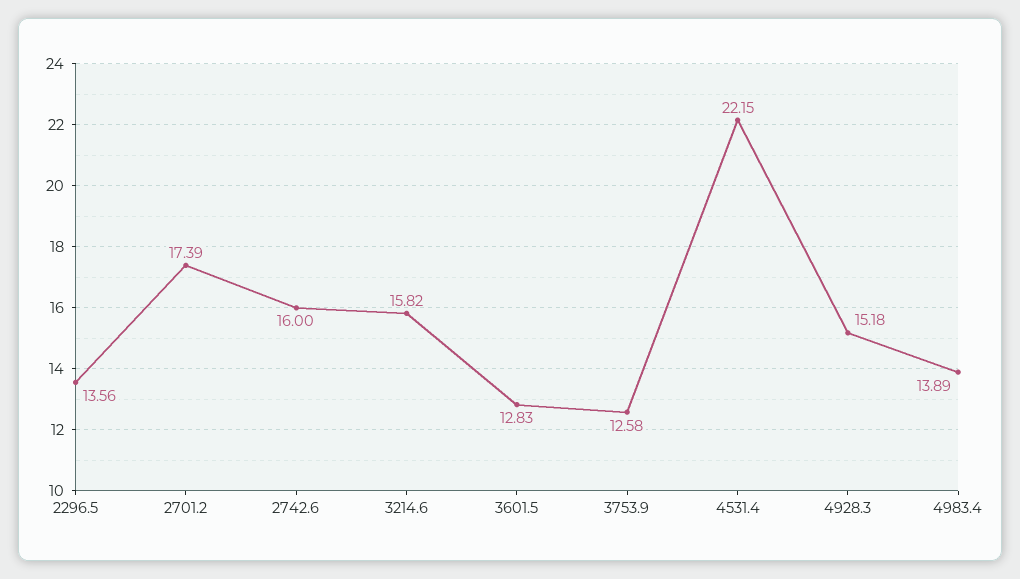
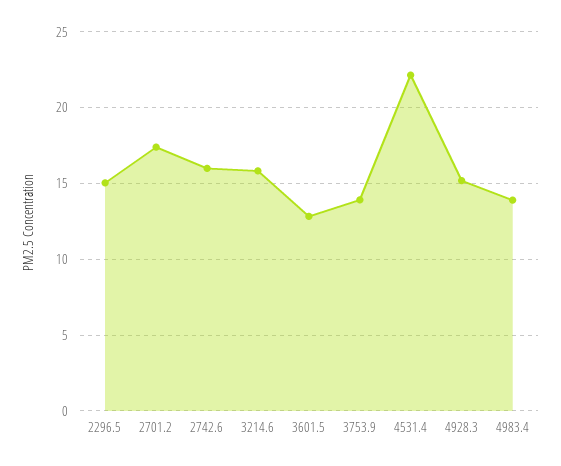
2296.5: 13.56 -> 15
3753.9: 12.58 -> 14

